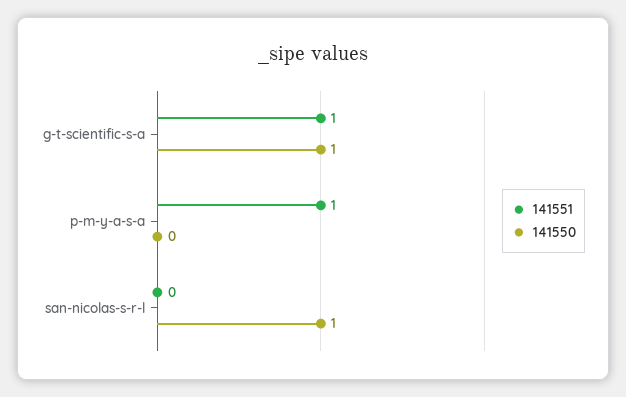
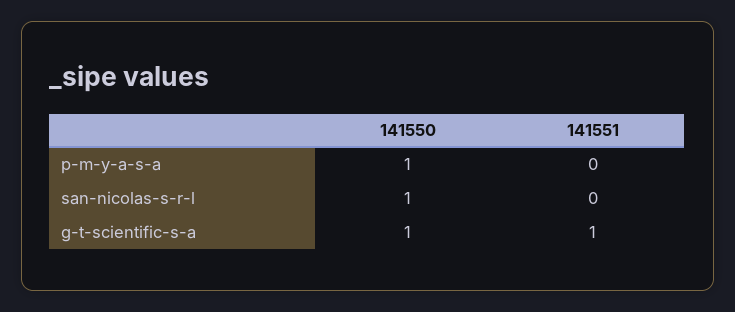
141551, p-m-y-a-s-a: 1 -> 0
141550, p-m-y-a-s-a: 0 -> 1

